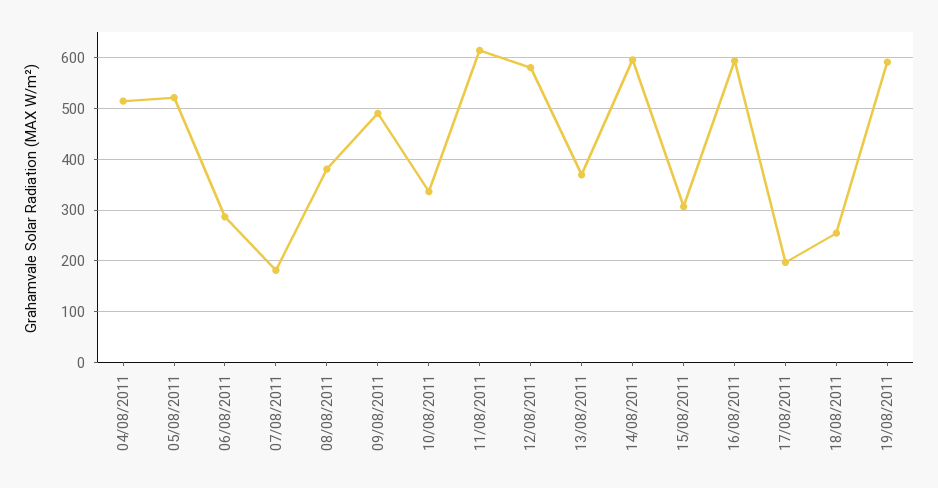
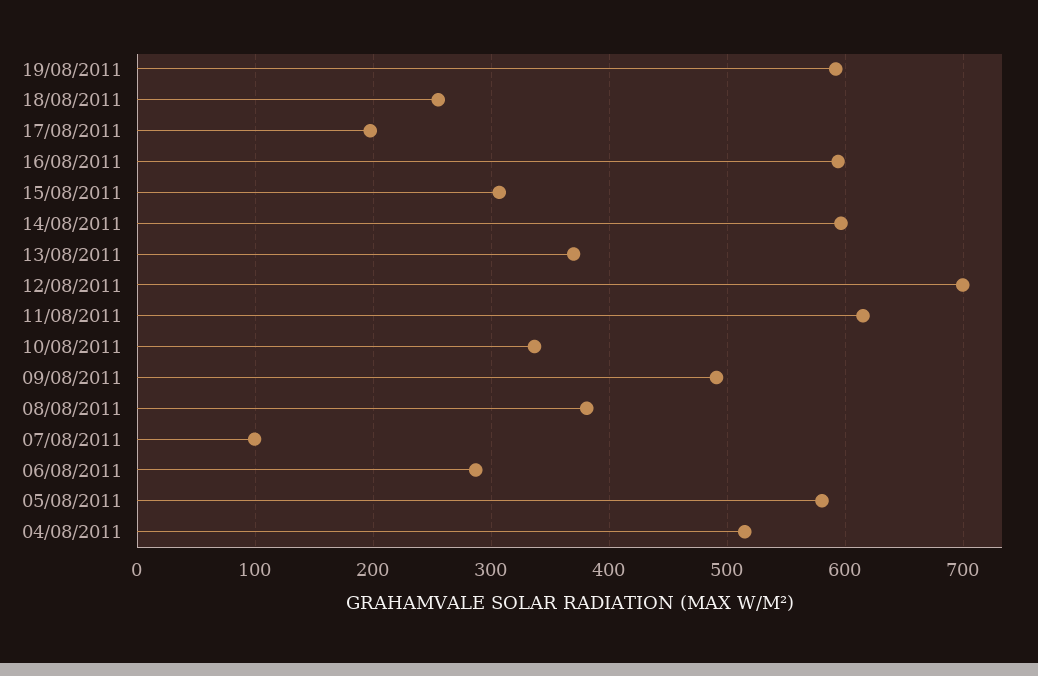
05/08/2011: 520 -> 580
07/08/2011: 180 -> 100
12/08/2011: 580 -> 700

